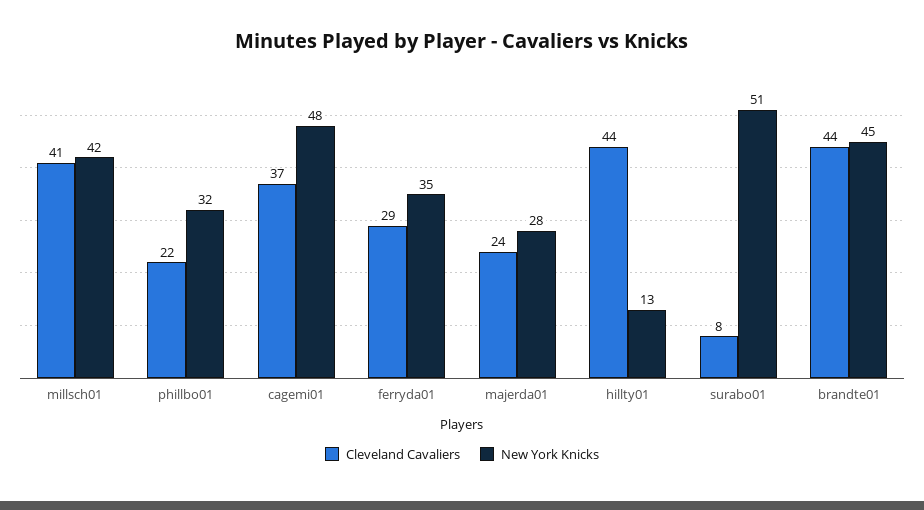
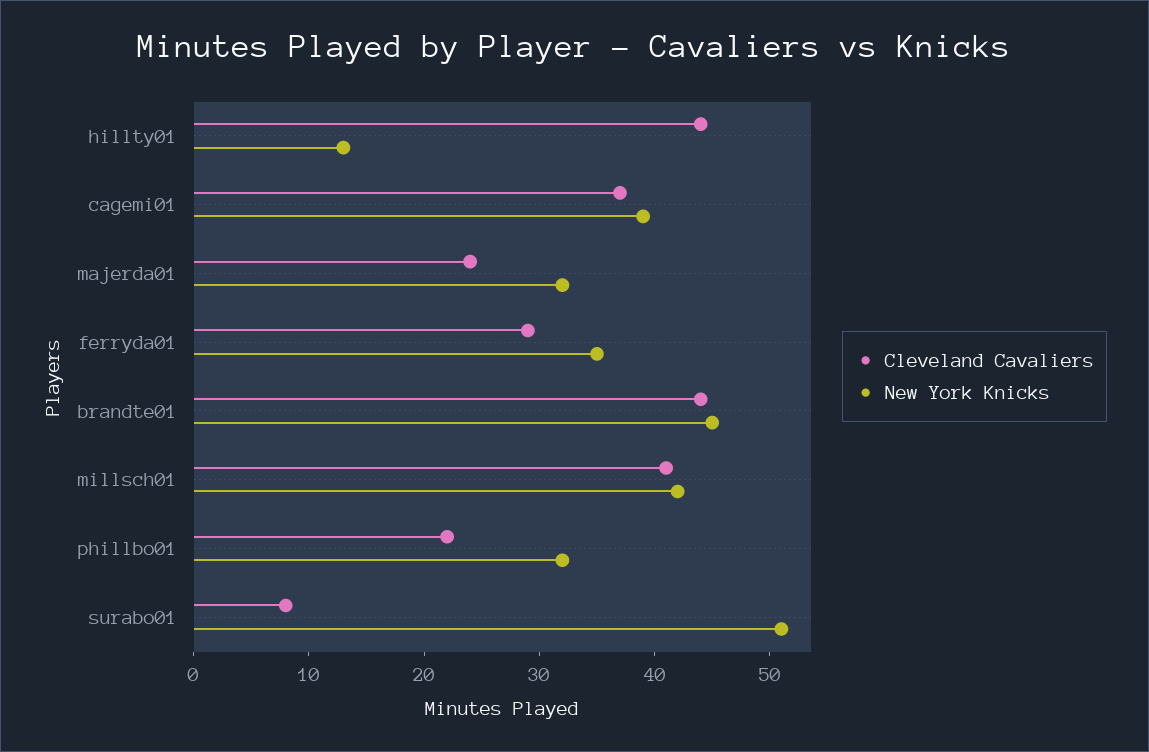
New York Knicks, cagemi01: 48 -> 39
New York Knicks, majerda01: 28 -> 32

